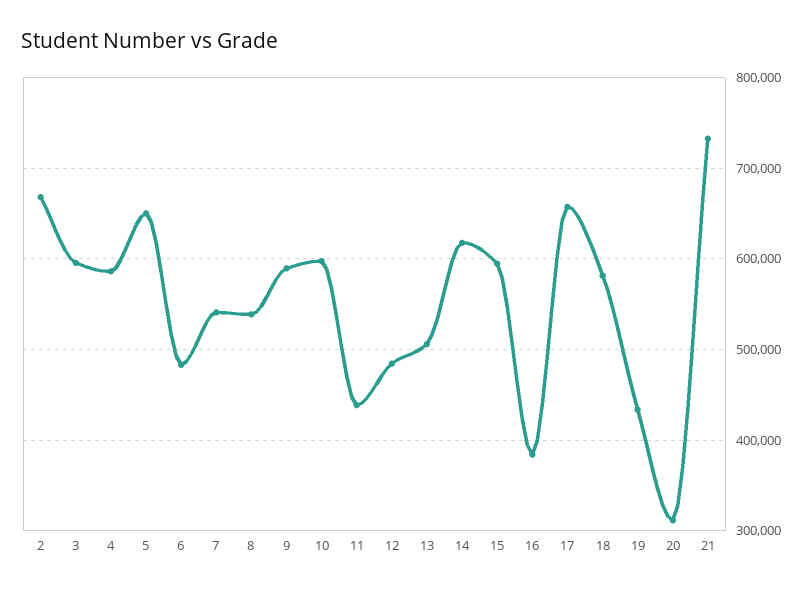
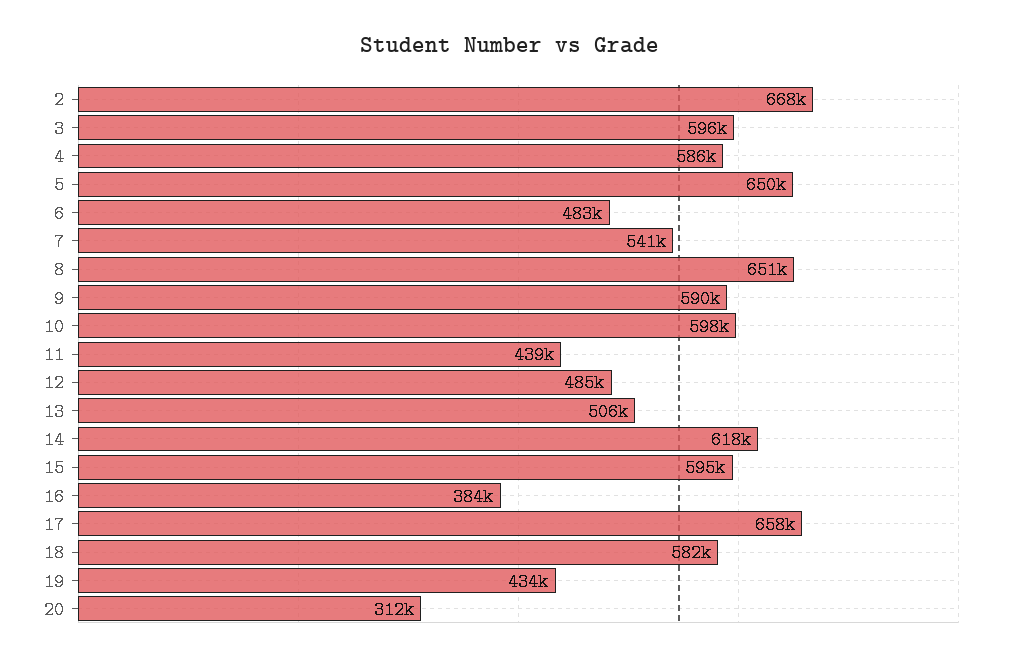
8: 540000 -> 651000
21: 730000 -> none

